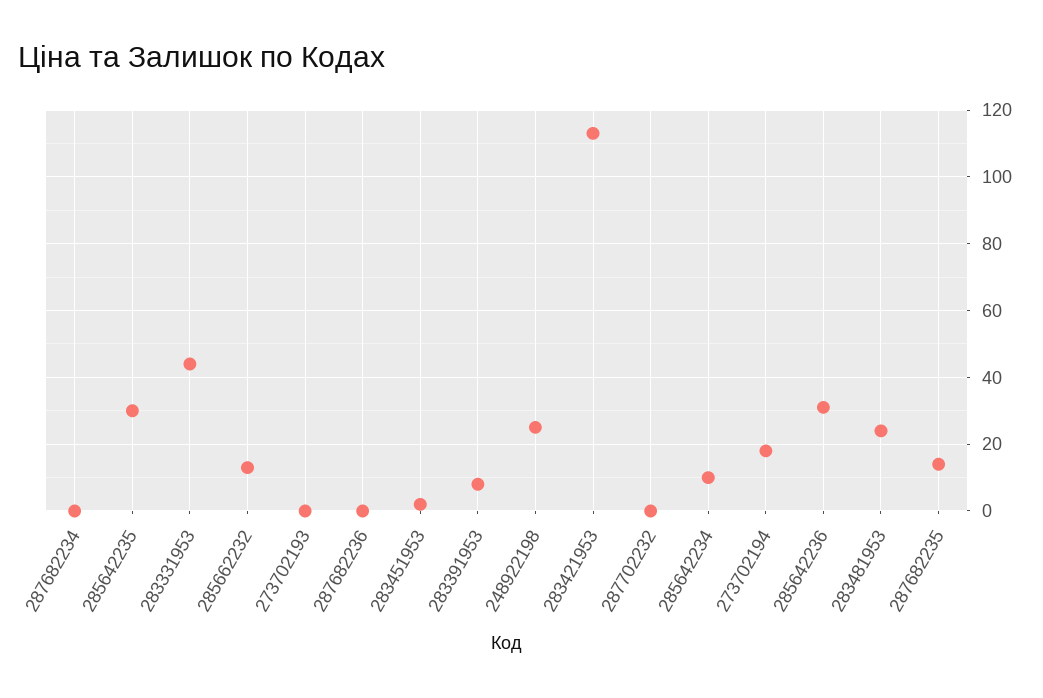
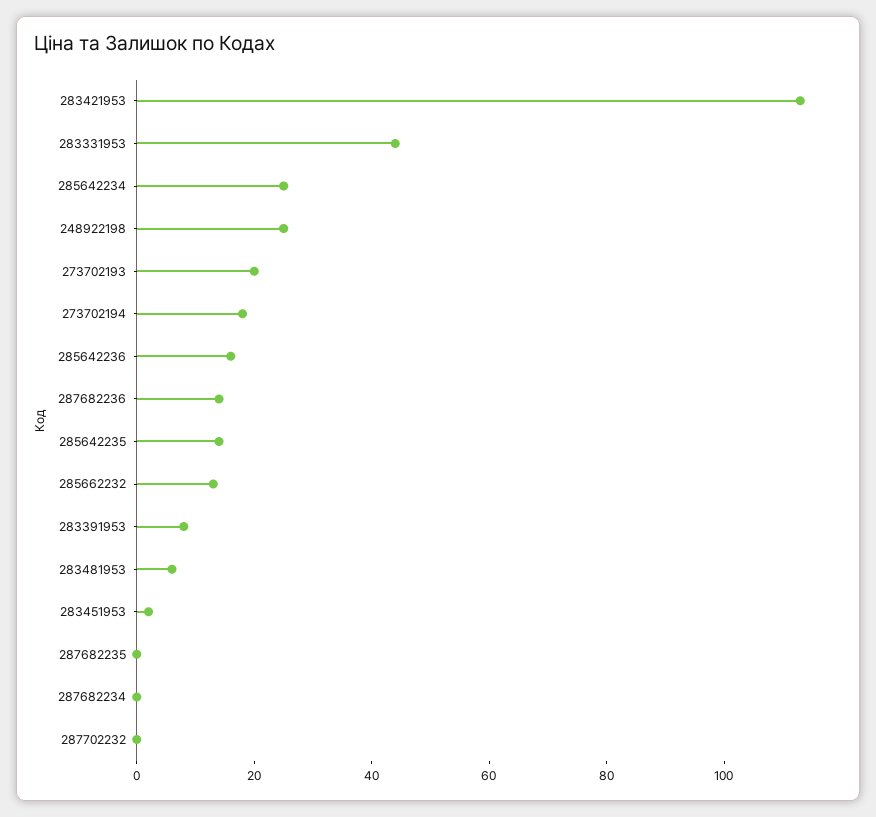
285642235: 30 -> 15
273702193: 0 -> 20
287682236: 0 -> 15
285642234: 10 -> 25
285642236: 30 -> 15
283481953: 25 -> 5
287682235: 15 -> 0

